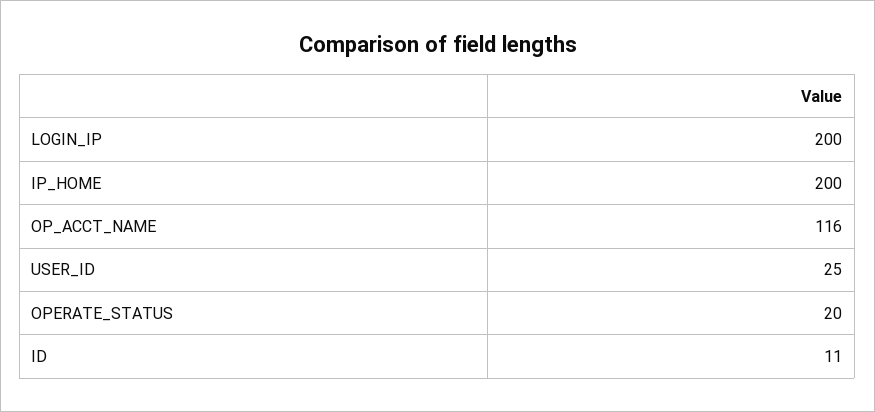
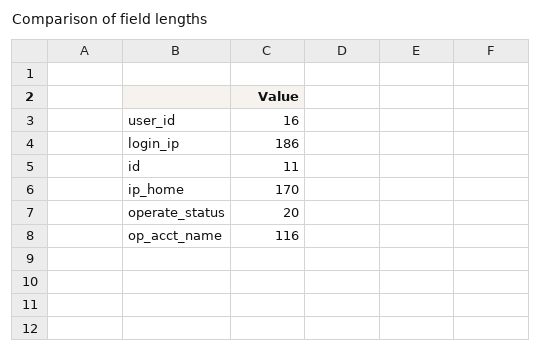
LOGIN_IP: 200 -> 186
IP_HOME: 200 -> 170
USER_ID: 25 -> 16

